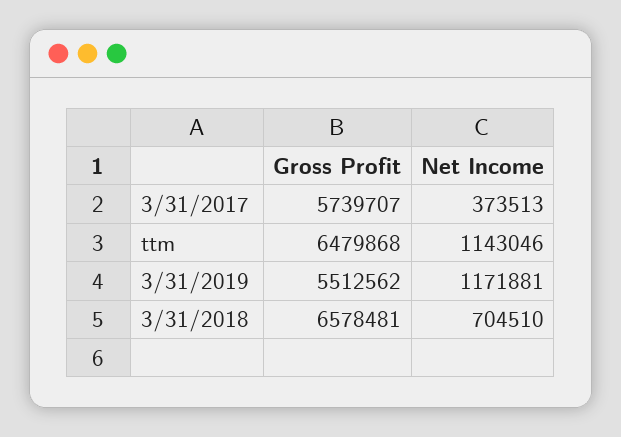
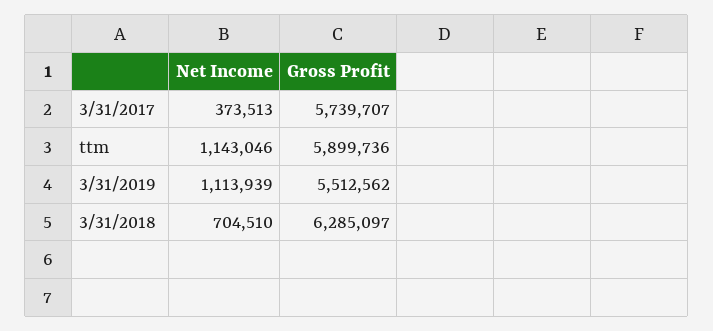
Gross Profit, ttm: 6479868 -> 5899736
Net Income, 3/31/2019: 1171881 -> 1113939
Gross Profit, 3/31/2018: 6578481 -> 6285097

